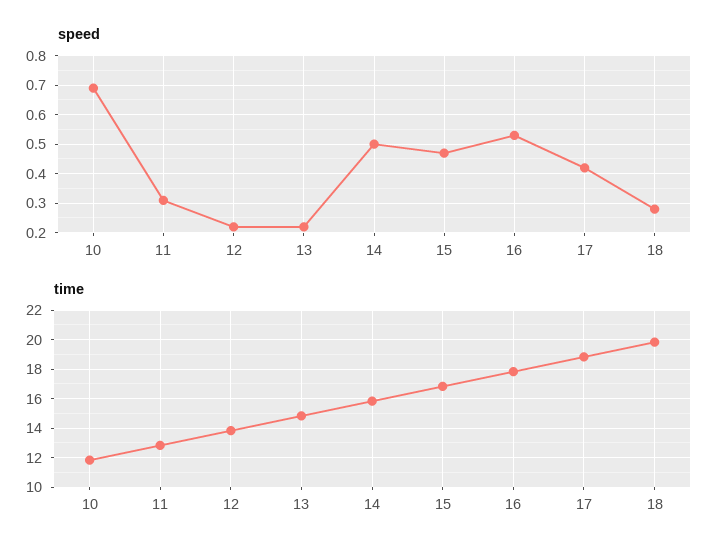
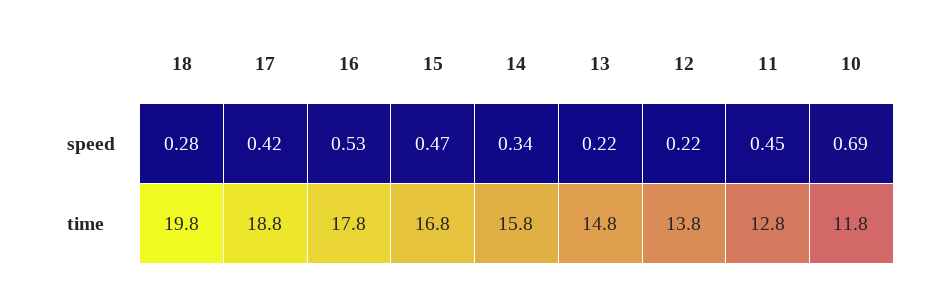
speed, 11: 0.3 -> 0.45
speed, 14: 0.5 -> 0.34

